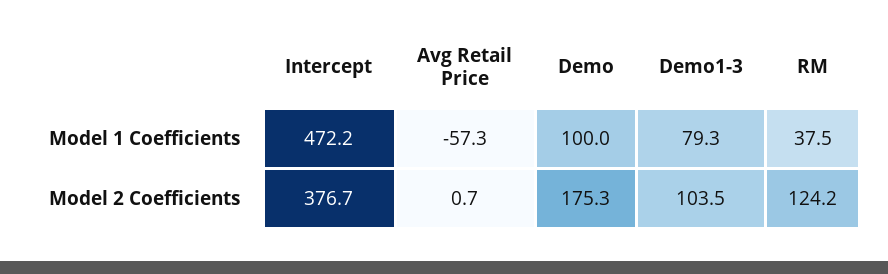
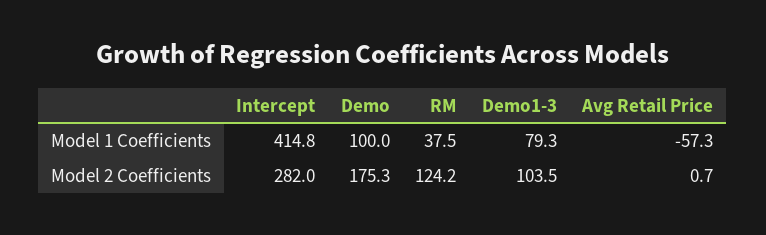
Intercept, Model 1 Coefficients: 472.2 -> 414.8
Intercept, Model 2 Coefficients: 376.7 -> 282

